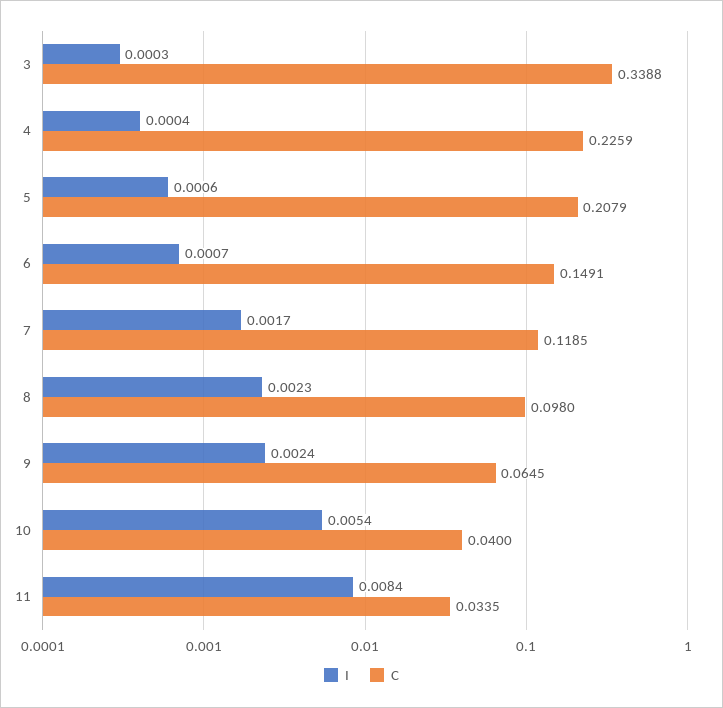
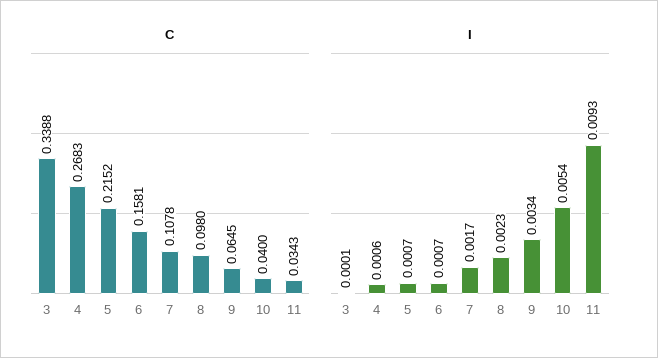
I, 3: 0.0003 -> 0.0001
I, 4: 0.0004 -> 0.0006
C, 4: 0.2259 -> 0.2683
I, 5: 0.0006 -> 0.0007
C, 5: 0.2079 -> 0.2152
C, 6: 0.1491 -> 0.1581
C, 7: 0.1185 -> 0.1078
I, 9: 0.0024 -> 0.0034
I, 11: 0.0084 -> 0.0093
C, 11: 0.0335 -> 0.0343

